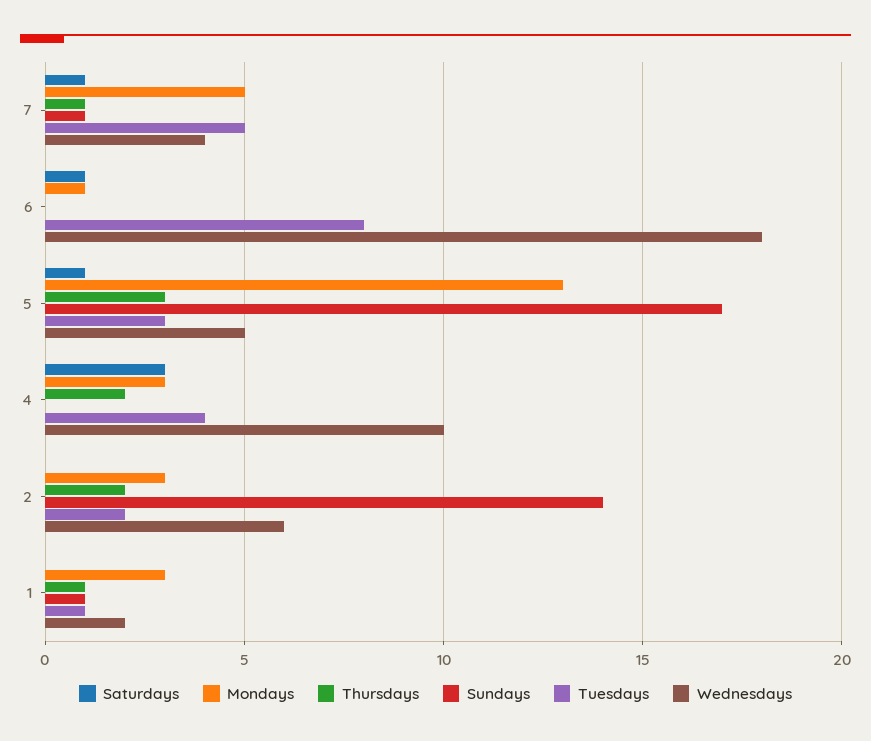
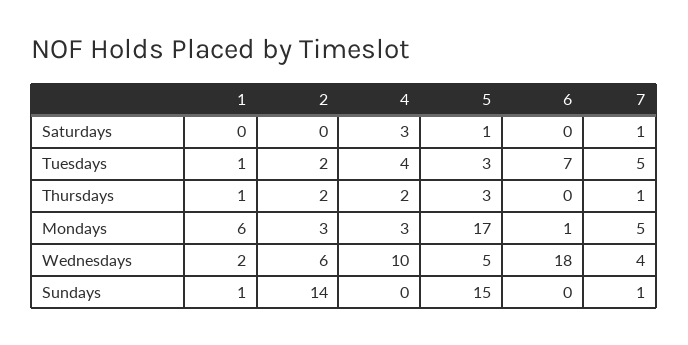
Saturdays, 6: 1 -> 0
Tuesdays, 6: 8 -> 7
Mondays, 5: 13 -> 17
Sundays, 5: 17 -> 15
Mondays, 1: 3 -> 6

